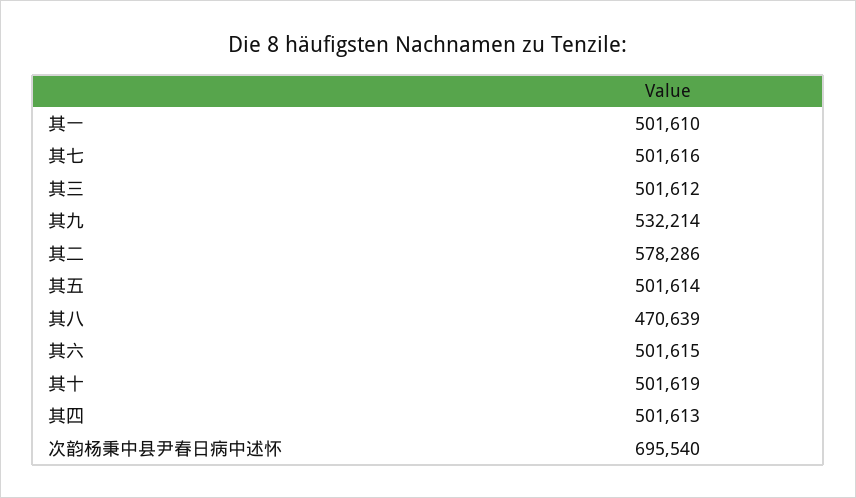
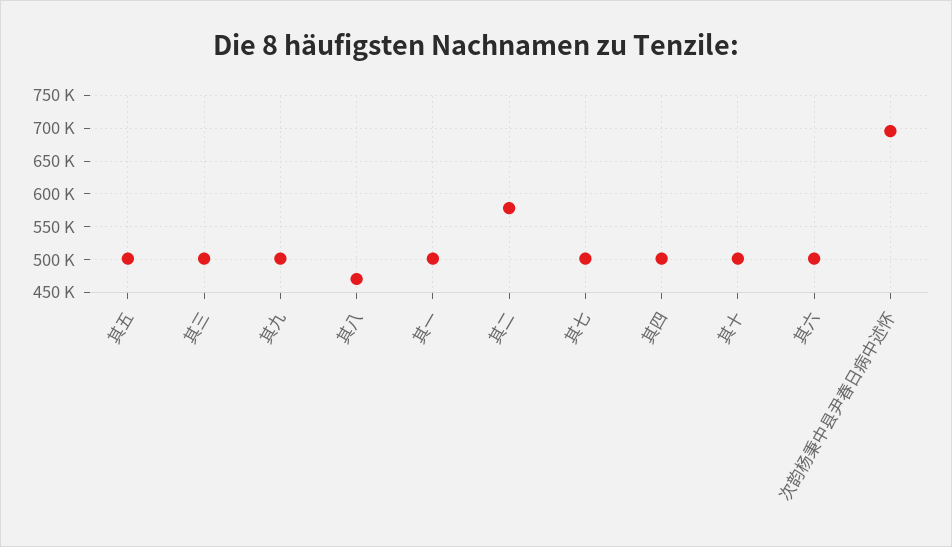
其九: 532214 -> 500000

